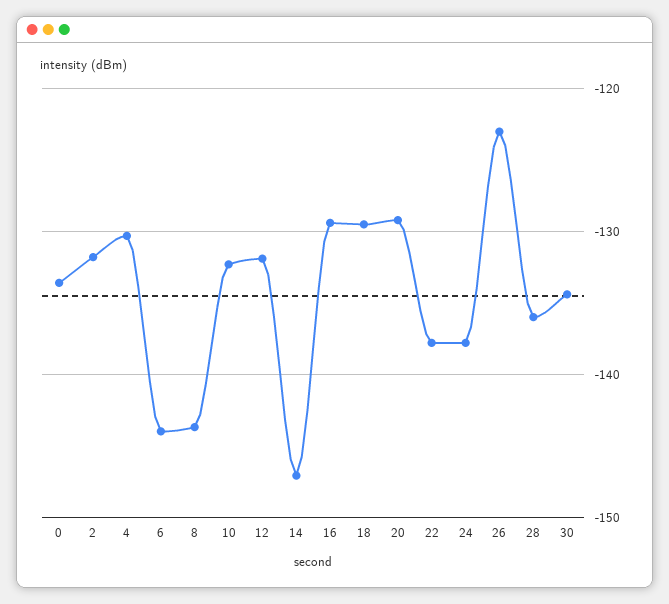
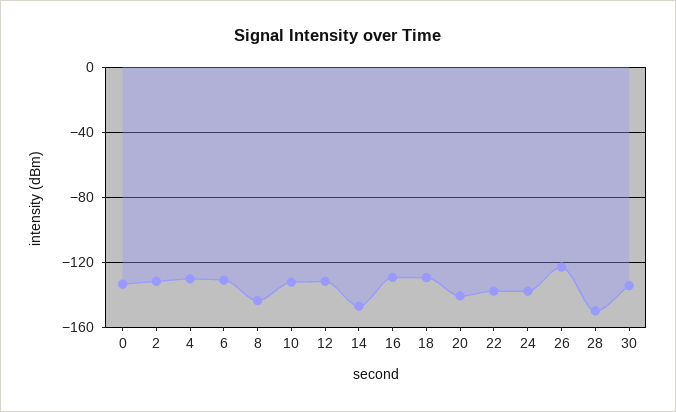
6: -144 -> -130
20: -129 -> -140
28: -136 -> -150

